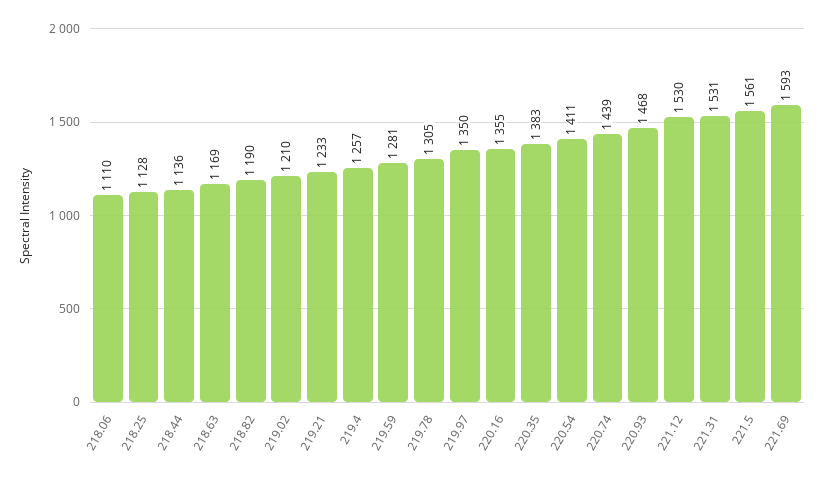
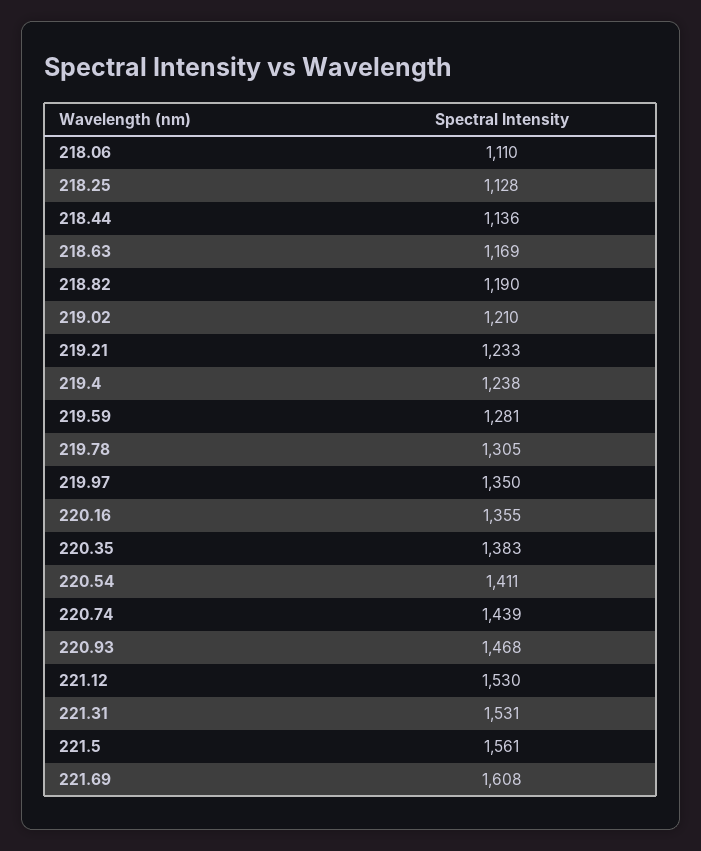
219.4: 1257 -> 1238
221.69: 1593 -> 1608

